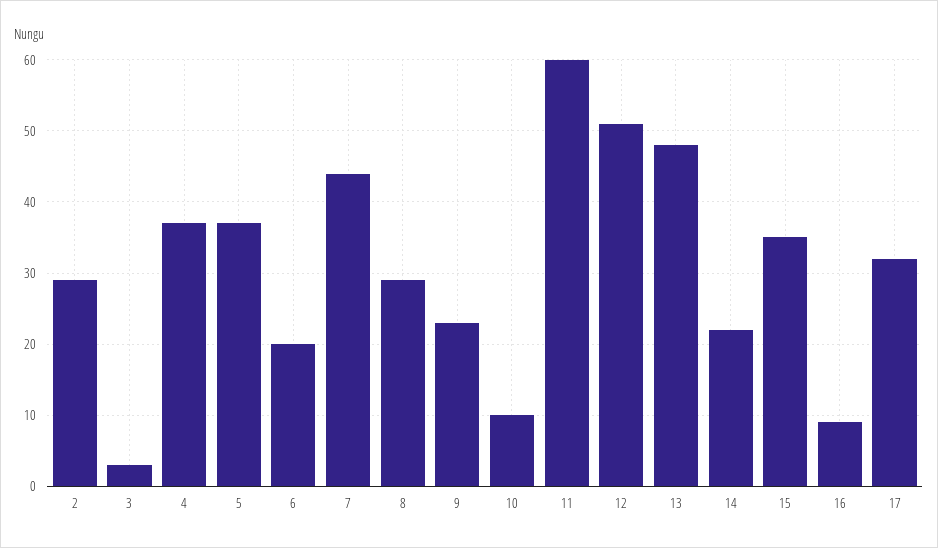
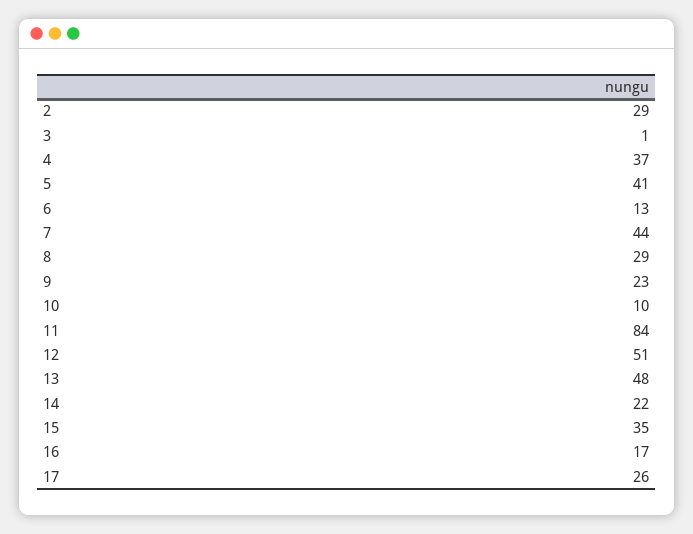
3: 3 -> 1
5: 37 -> 41
6: 20 -> 13
11: 60 -> 84
16: 9 -> 17
17: 32 -> 26

